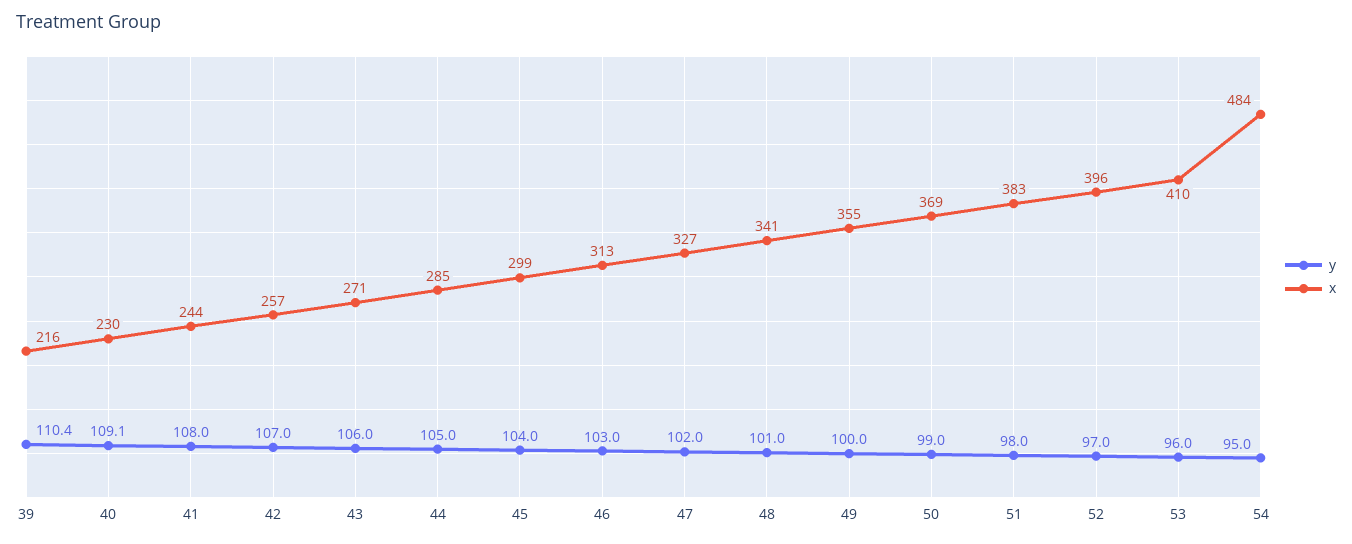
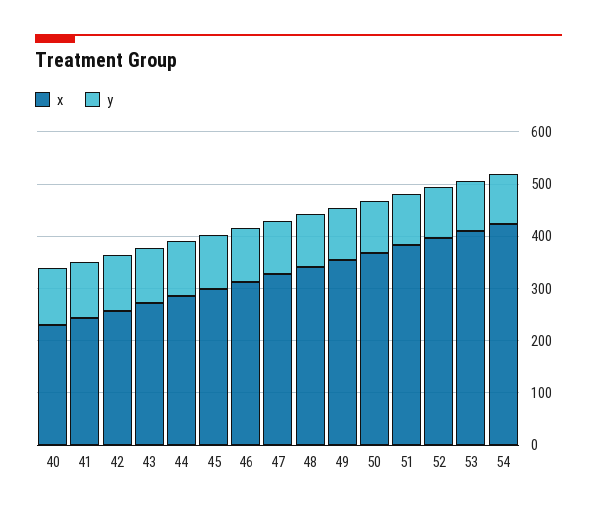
y, 39: 110.4 -> none
x, 39: 216 -> none
x, 54: 484 -> 420

